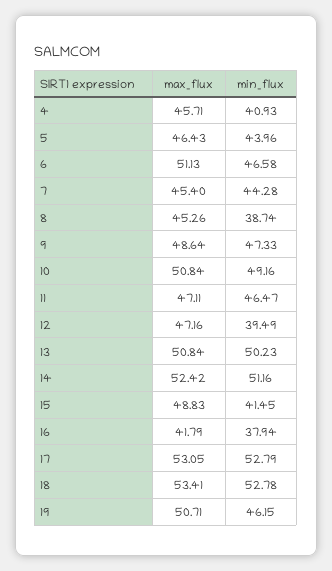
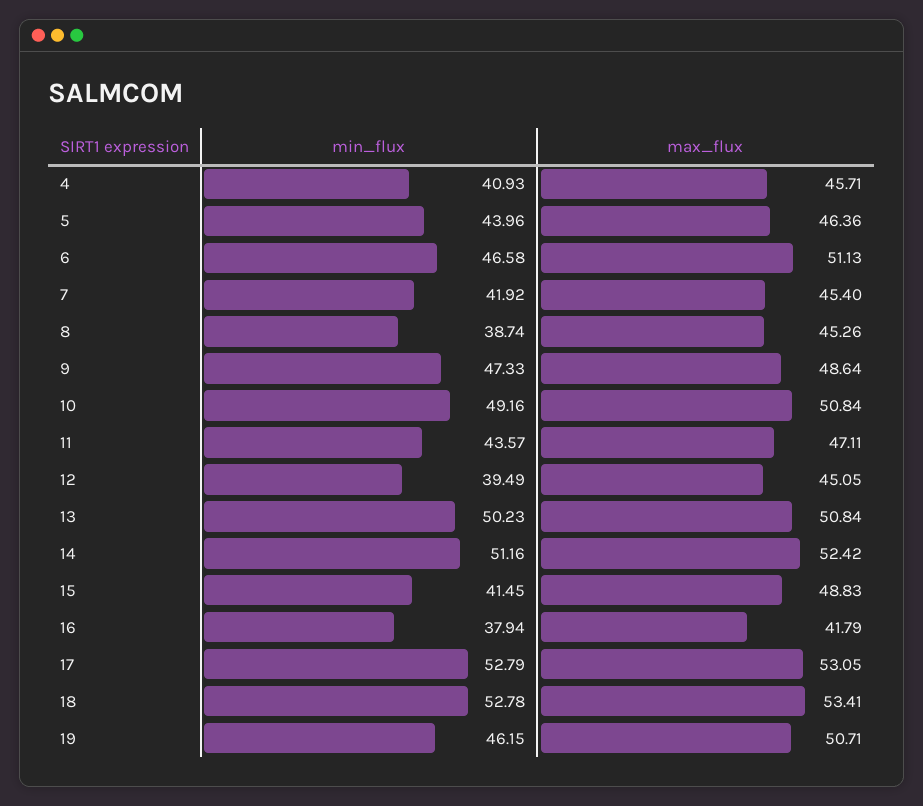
max_flux, 5: 46.43 -> 46.36
min_flux, 7: 44.28 -> 41.92
min_flux, 11: 46.47 -> 43.57
max_flux, 12: 47.16 -> 45.05

